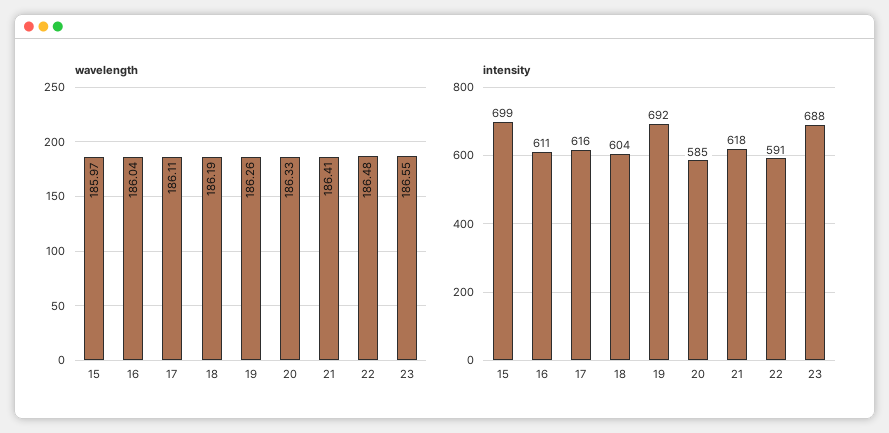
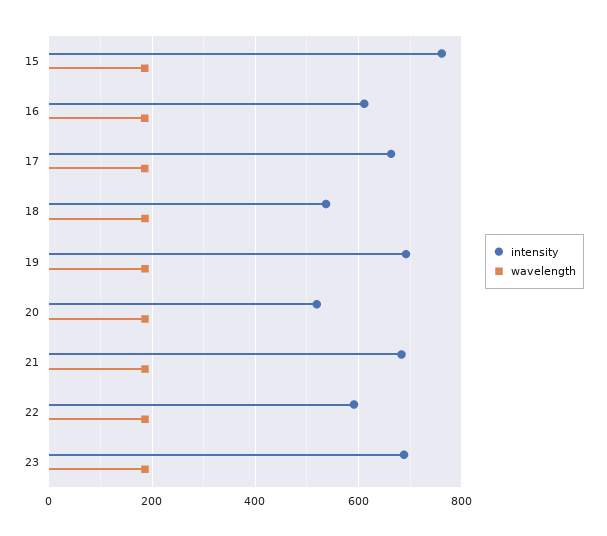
intensity, 15: 699 -> 760
intensity, 17: 616 -> 660
intensity, 18: 604 -> 540
intensity, 20: 585 -> 520
intensity, 21: 618 -> 680

